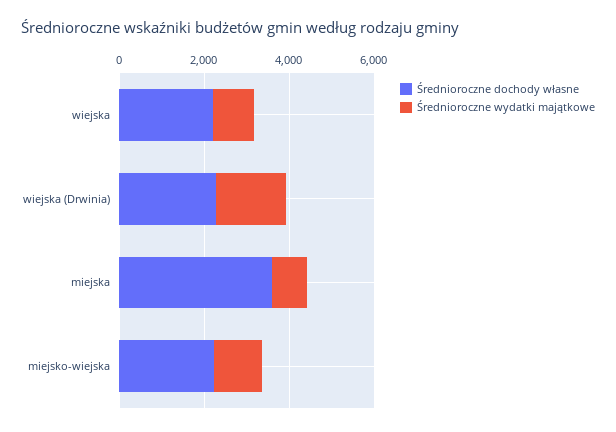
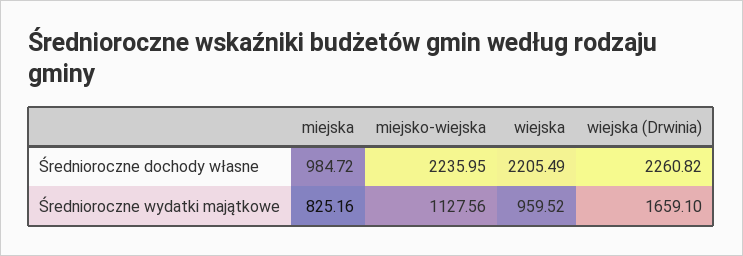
Średnioroczne dochody własne, miejska: 3500 -> 984.72

